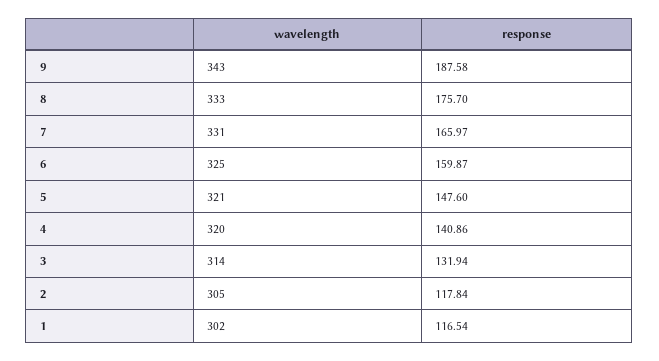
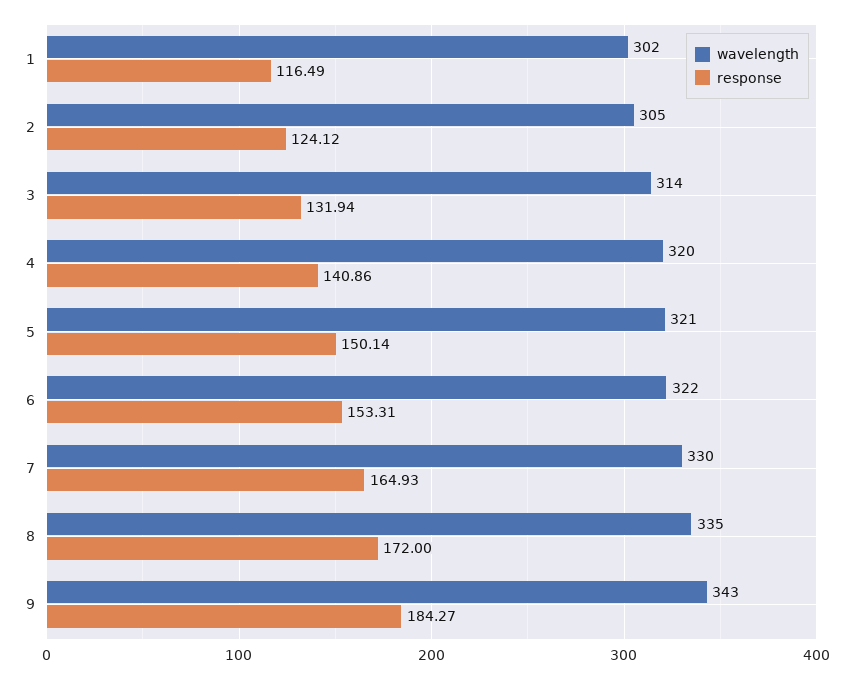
response, 9: 187.58 -> 184.27
wavelength, 8: 333 -> 335
response, 8: 175.7 -> 172
wavelength, 7: 331 -> 330
response, 7: 165.97 -> 164.93
wavelength, 6: 325 -> 322
response, 6: 159.87 -> 153.31
response, 5: 147.6 -> 150.14
response, 2: 117.84 -> 124.12
response, 1: 116.54 -> 116.49

